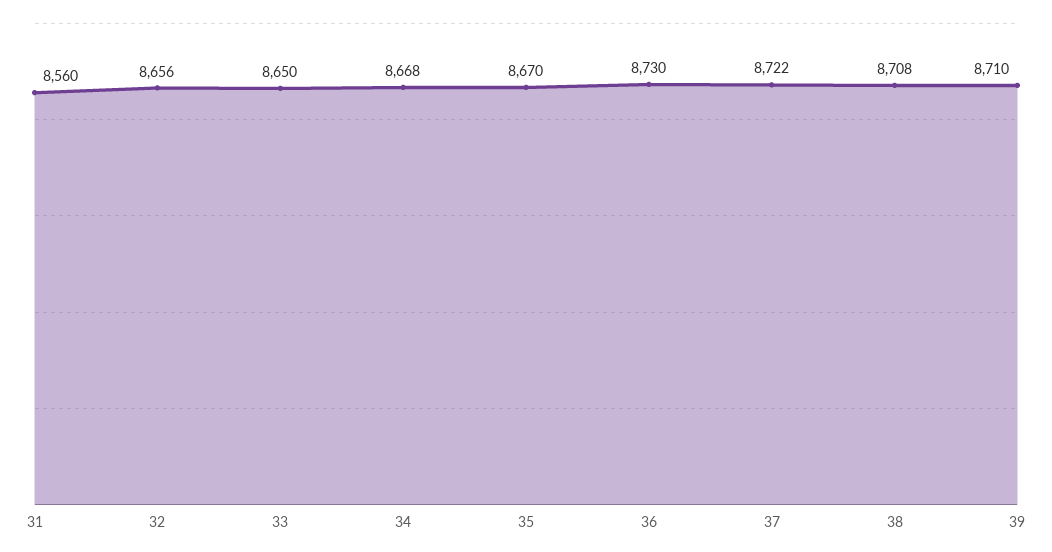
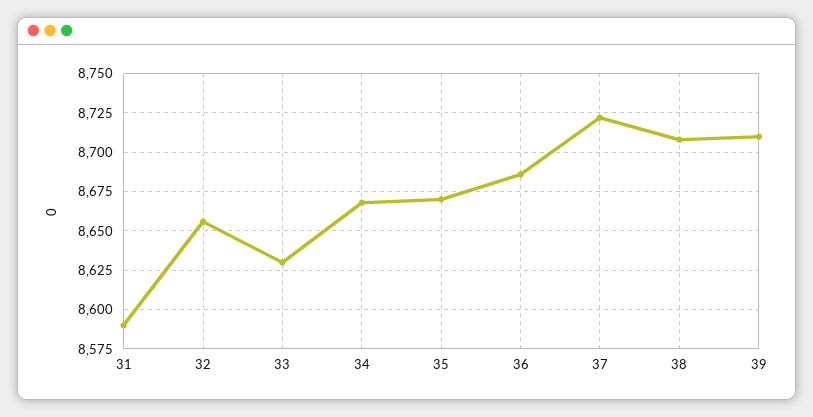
31: 8560 -> 8590
33: 8650 -> 8630
36: 8730 -> 8685

